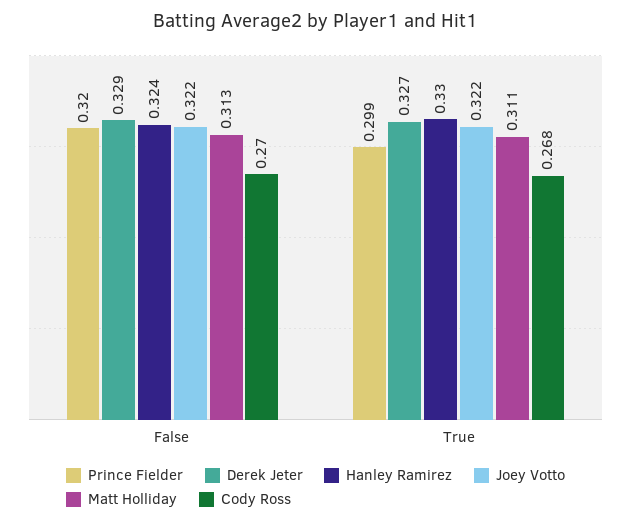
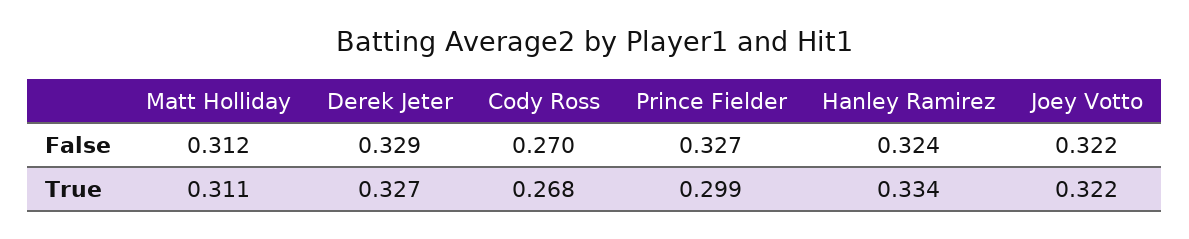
Prince Fielder, False: 0.32 -> 0.327
Matt Holliday, False: 0.313 -> 0.312
Hanley Ramirez, True: 0.33 -> 0.334

